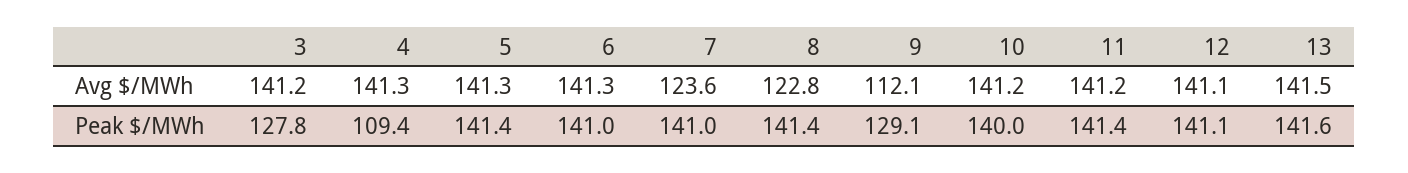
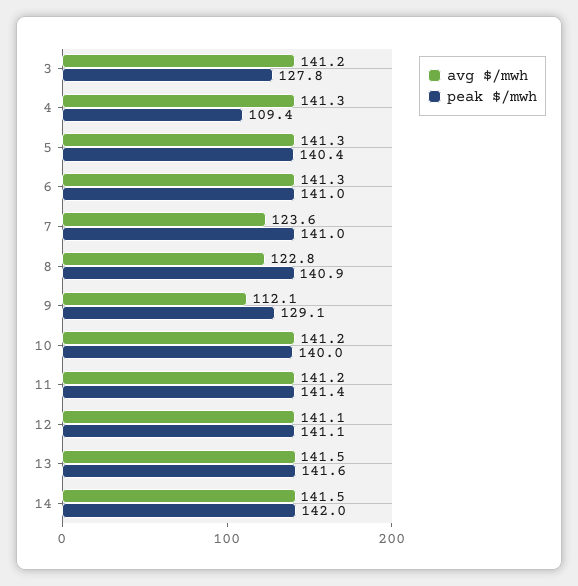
Peak $/MWh, 5: 141.4 -> 140.4
Peak $/MWh, 8: 141.4 -> 140.9
Avg $/MWh, 14: none -> 141.5
Peak $/MWh, 14: none -> 142

